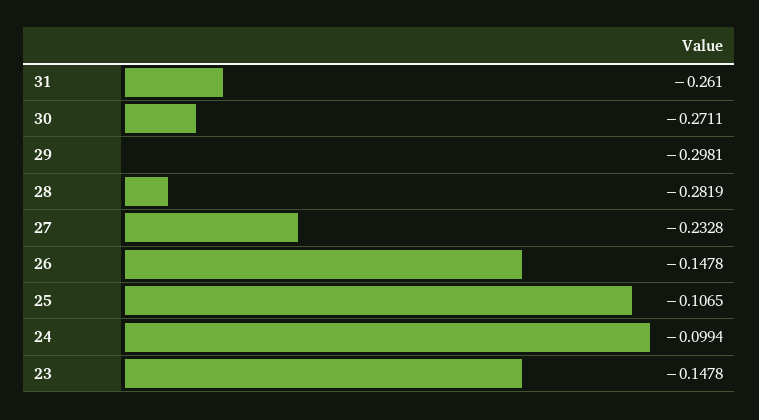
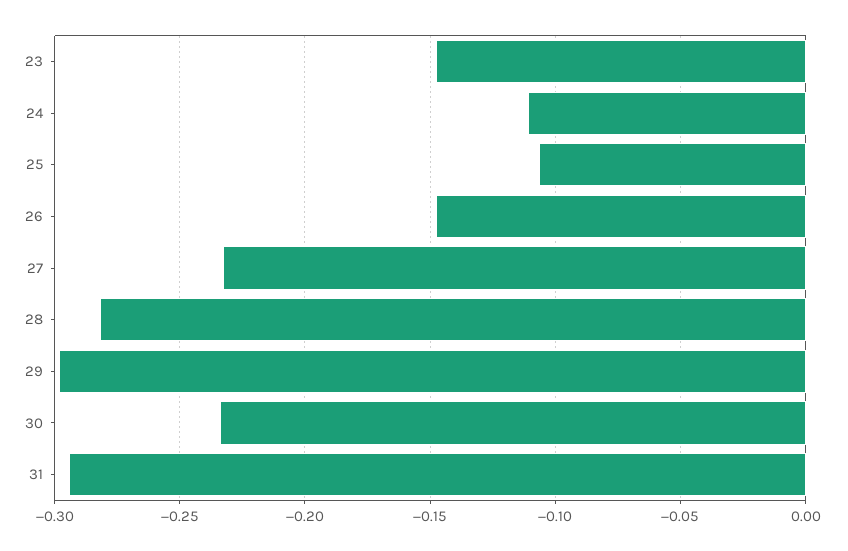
31: -0.261 -> -0.295
30: -0.2711 -> -0.235
24: -0.0994 -> -0.11

